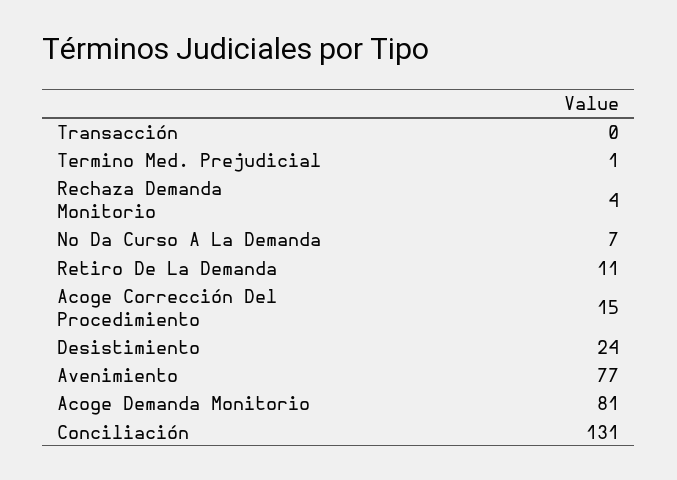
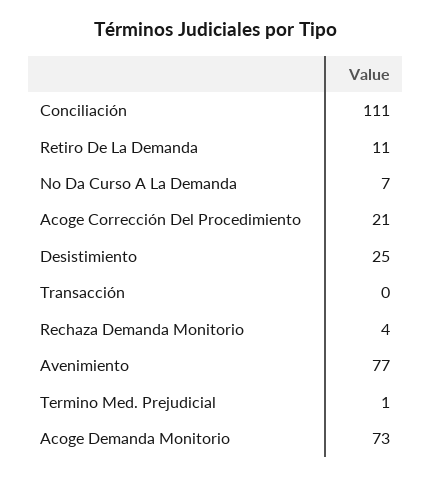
Acoge Corrección Del Procedimiento: 15 -> 21
Desistimiento: 24 -> 25
Acoge Demanda Monitorio: 81 -> 73
Conciliación: 131 -> 111

